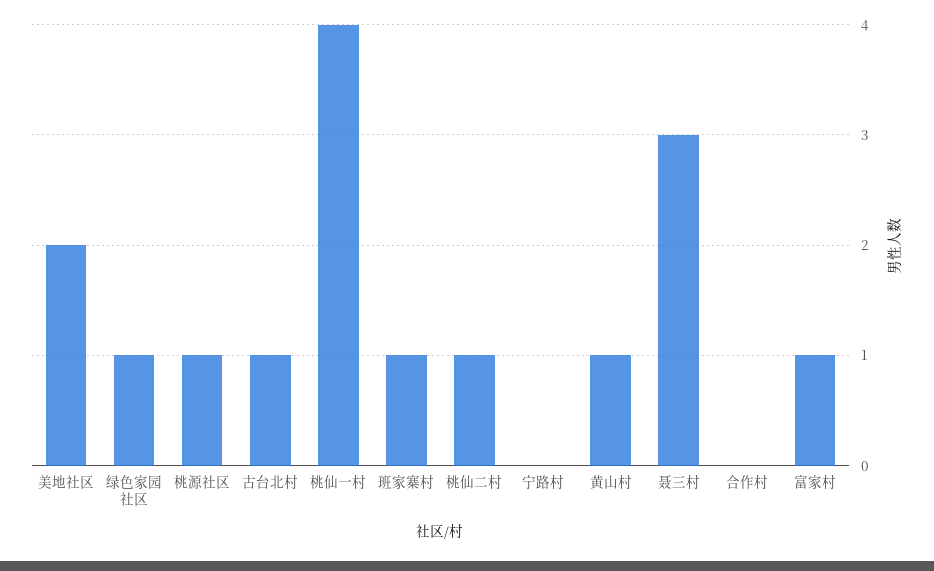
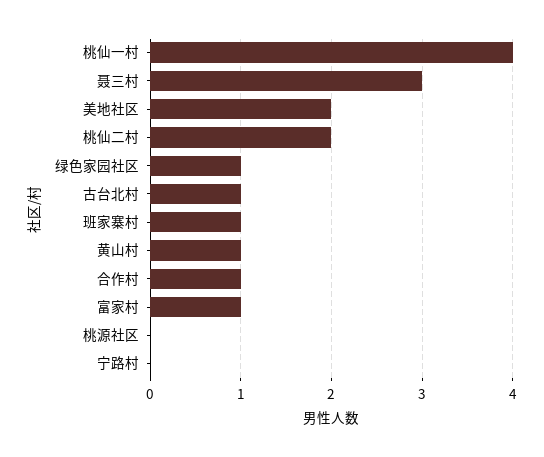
桃源社区: 1 -> 0
桃仙二村: 1 -> 2
合作村: 0 -> 1

